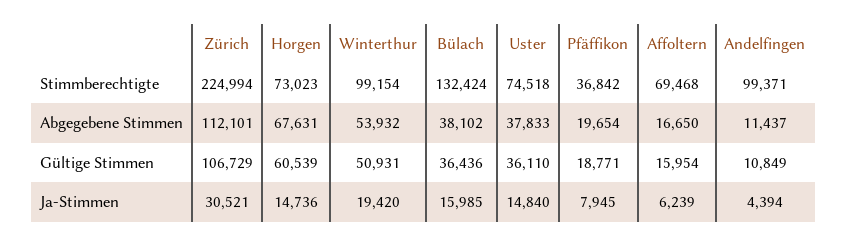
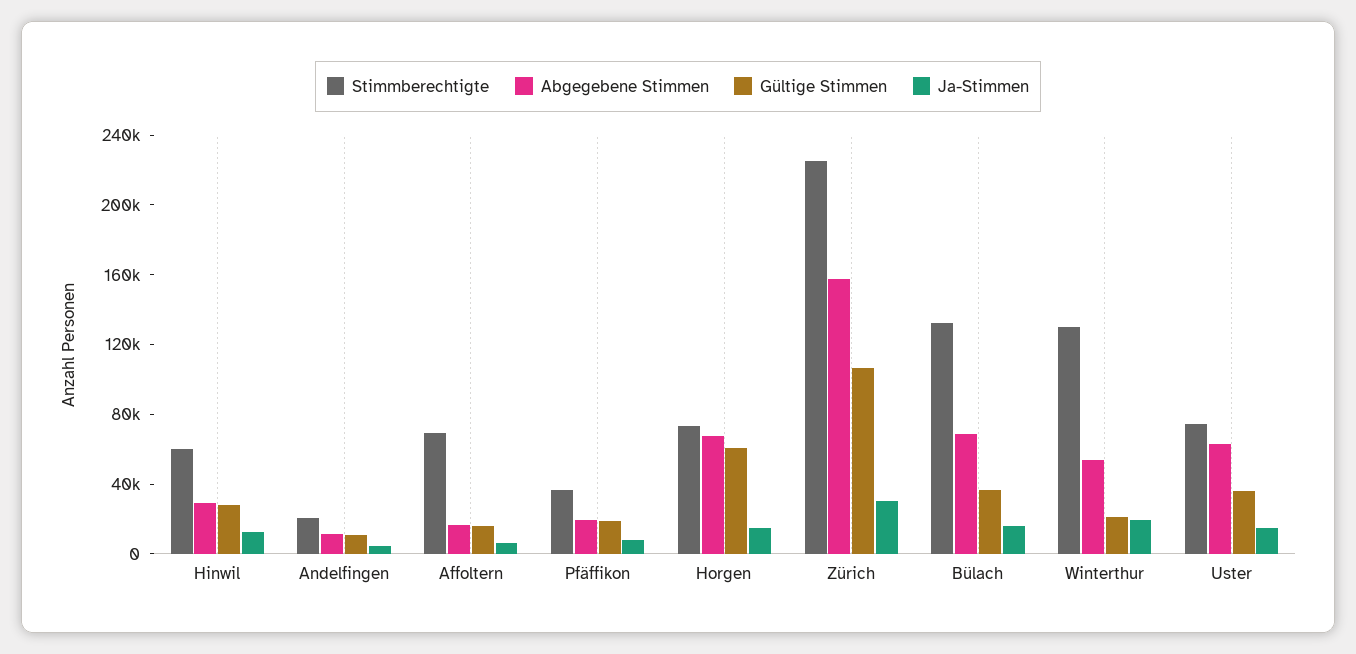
Stimmberechtigte, Winterthur: 99154 -> 130000
Stimmberechtigte, Andelfingen: 99371 -> 20000
Abgegebene Stimmen, Zürich: 112101 -> 160000
Abgegebene Stimmen, Bülach: 38102 -> 70000
Abgegebene Stimmen, Uster: 37833 -> 60000
Gültige Stimmen, Winterthur: 50931 -> 20000
Stimmberechtigte, Hinwil: none -> 60000
Abgegebene Stimmen, Hinwil: none -> 30000
Gültige Stimmen, Hinwil: none -> 30000
Ja-Stimmen, Hinwil: none -> 10000

